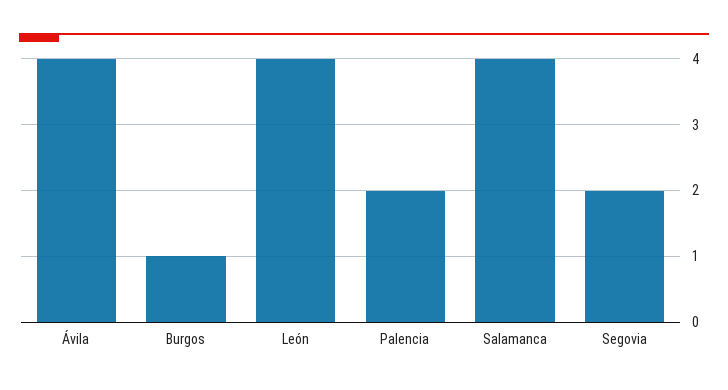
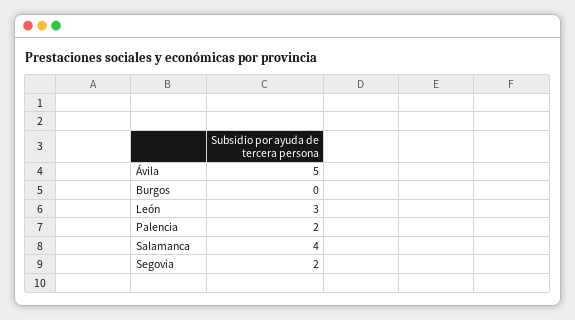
Ávila: 4 -> 5
Burgos: 1 -> 0
León: 4 -> 3

